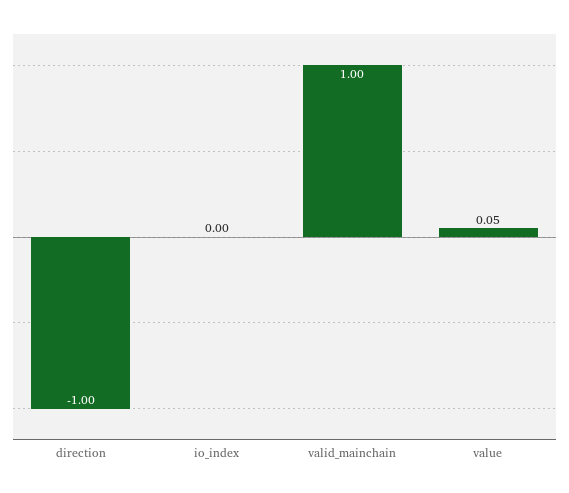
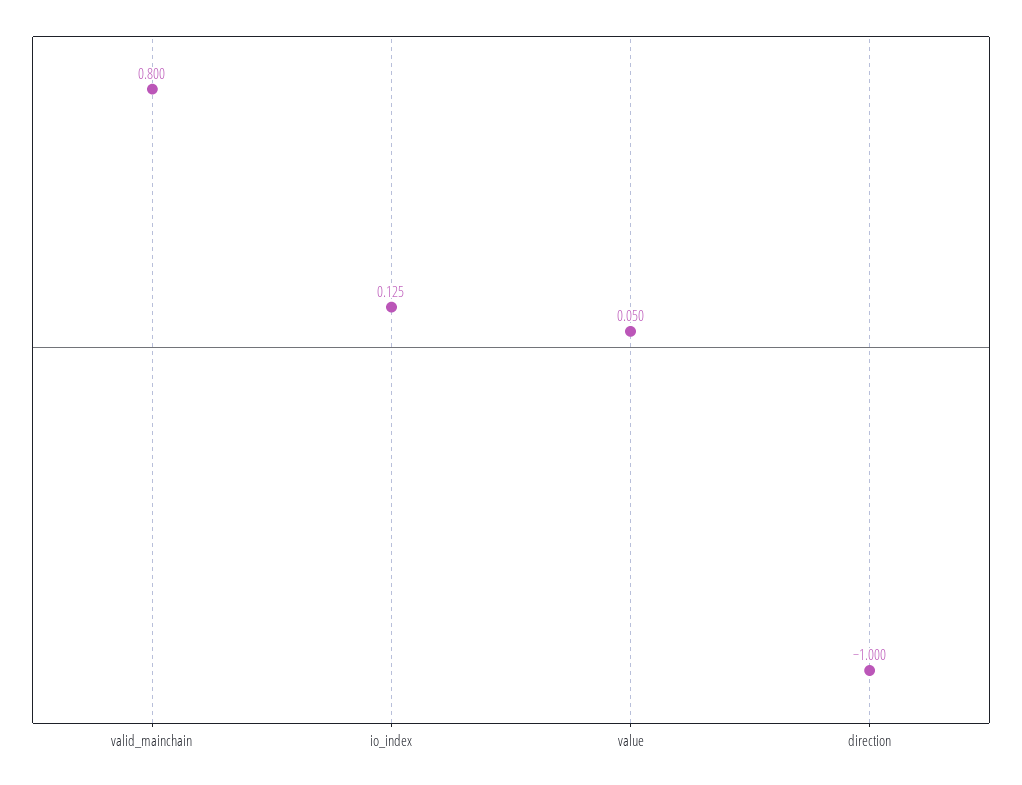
io_index: 0 -> 0.125
valid_mainchain: 1 -> 0.8

